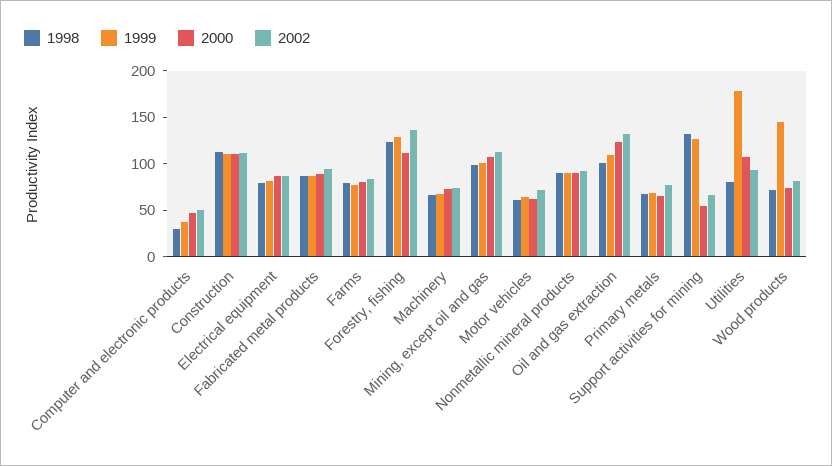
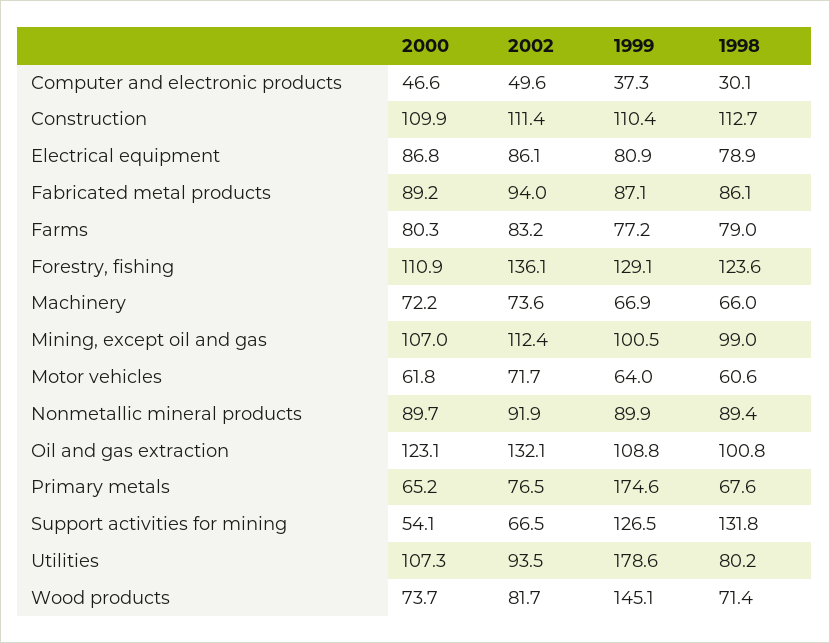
1999, Primary metals: 70 -> 174.6

